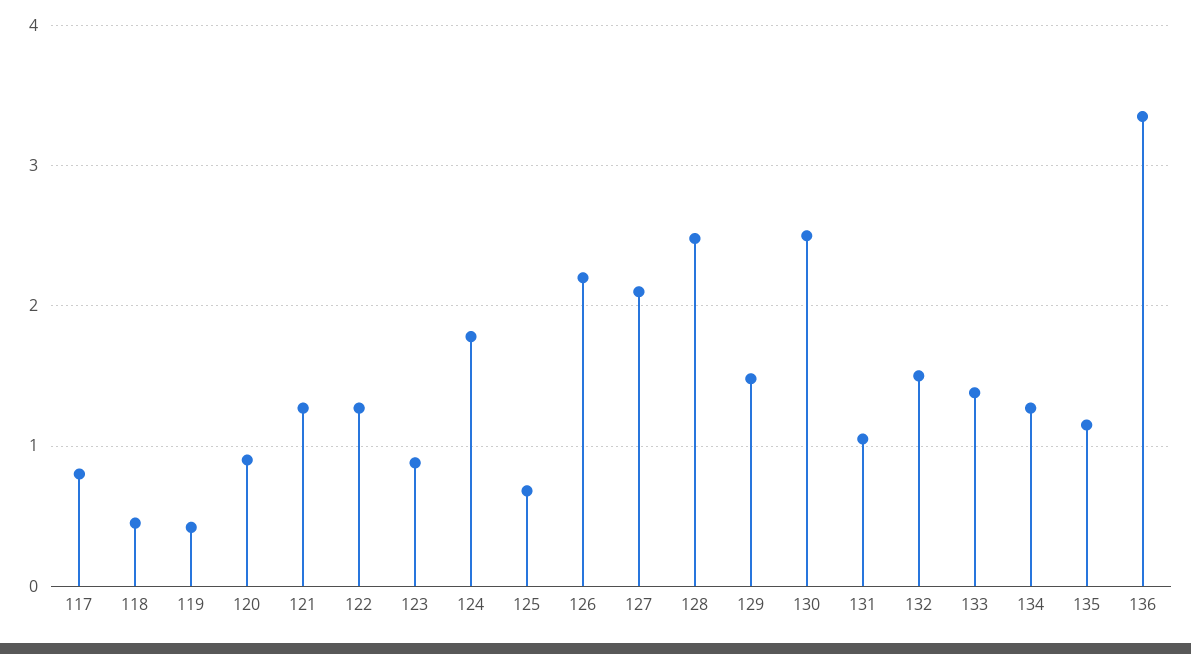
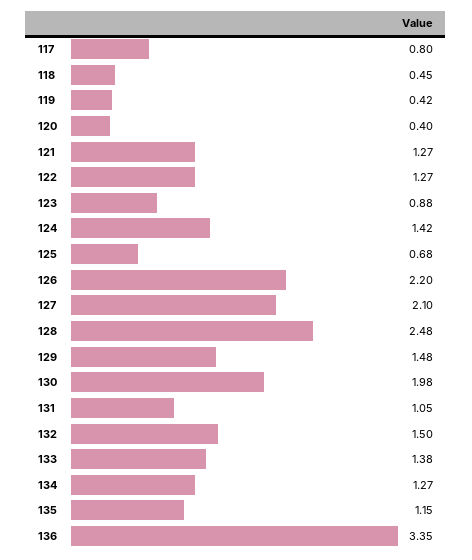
120: 0.9 -> 0.4
124: 1.8 -> 1.42
130: 2.5 -> 1.98

